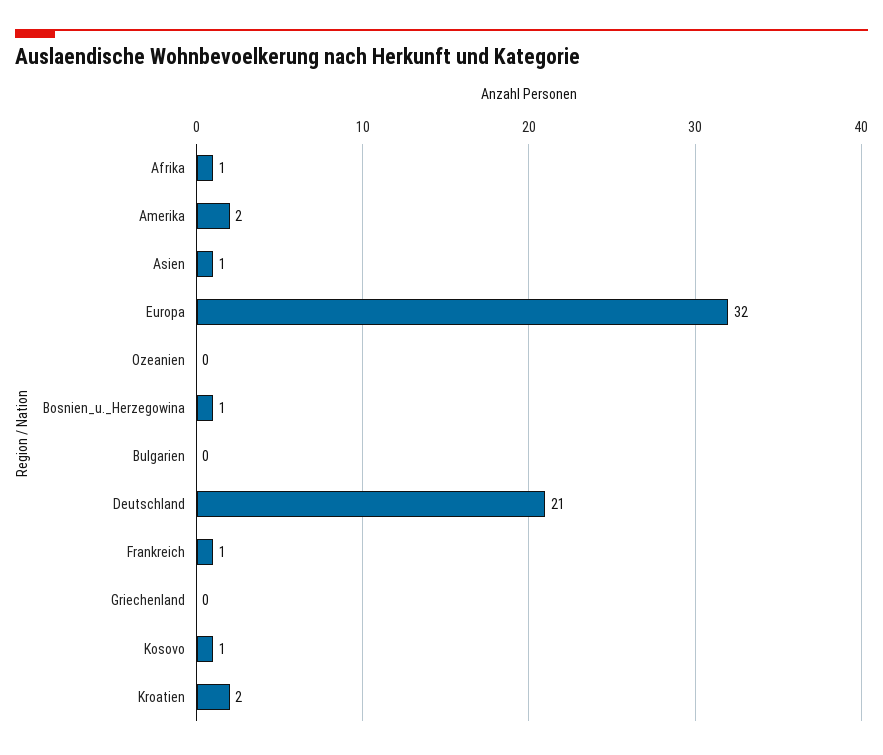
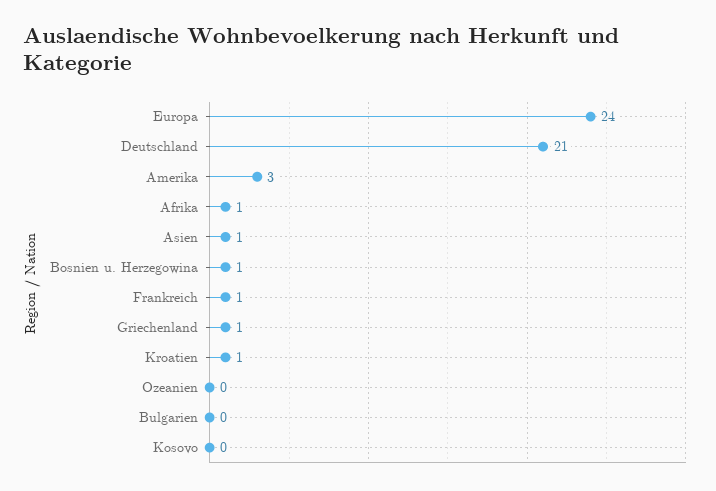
Amerika: 2 -> 3
Europa: 32 -> 24
Griechenland: 0 -> 1
Kosovo: 1 -> 0
Kroatien: 2 -> 1

